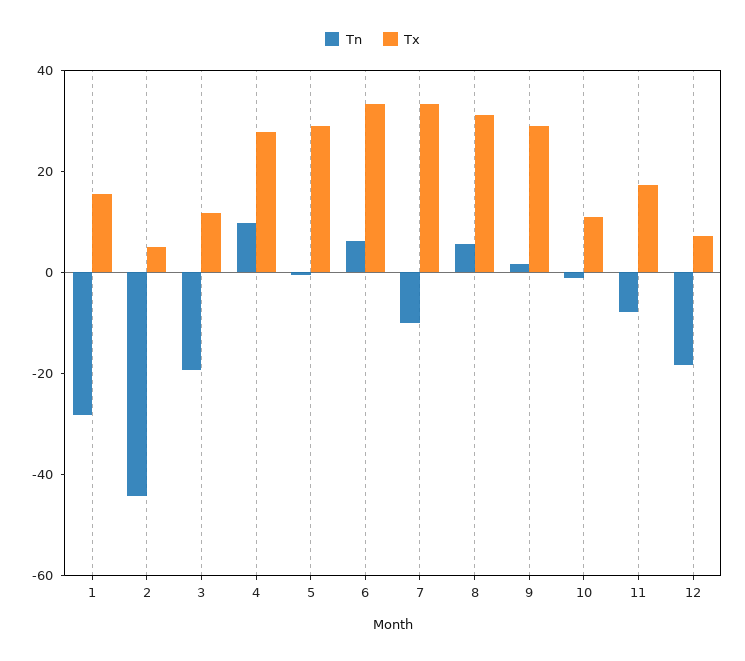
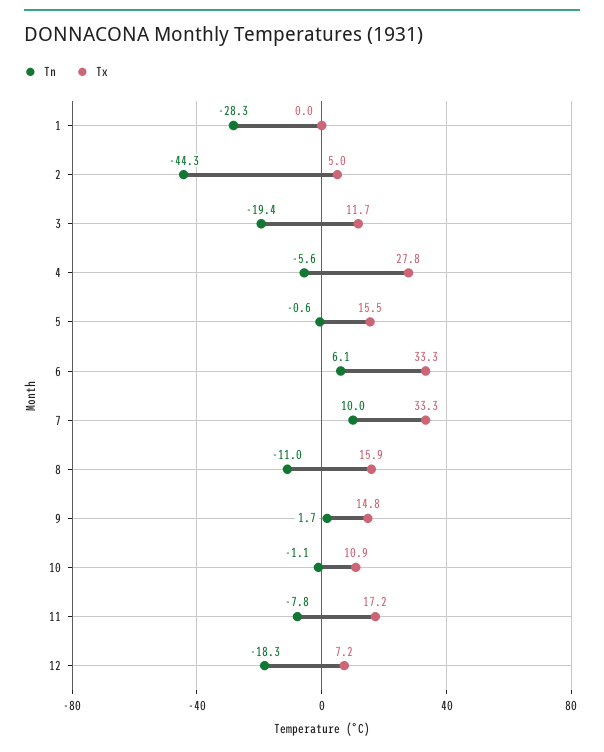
Tx, 1: 15 -> 0
Tn, 4: 10 -> -5.6
Tx, 5: 30 -> 15.5
Tn, 7: -10 -> 10
Tn, 8: 5 -> -11
Tx, 8: 30 -> 15.9
Tx, 9: 30 -> 14.8

